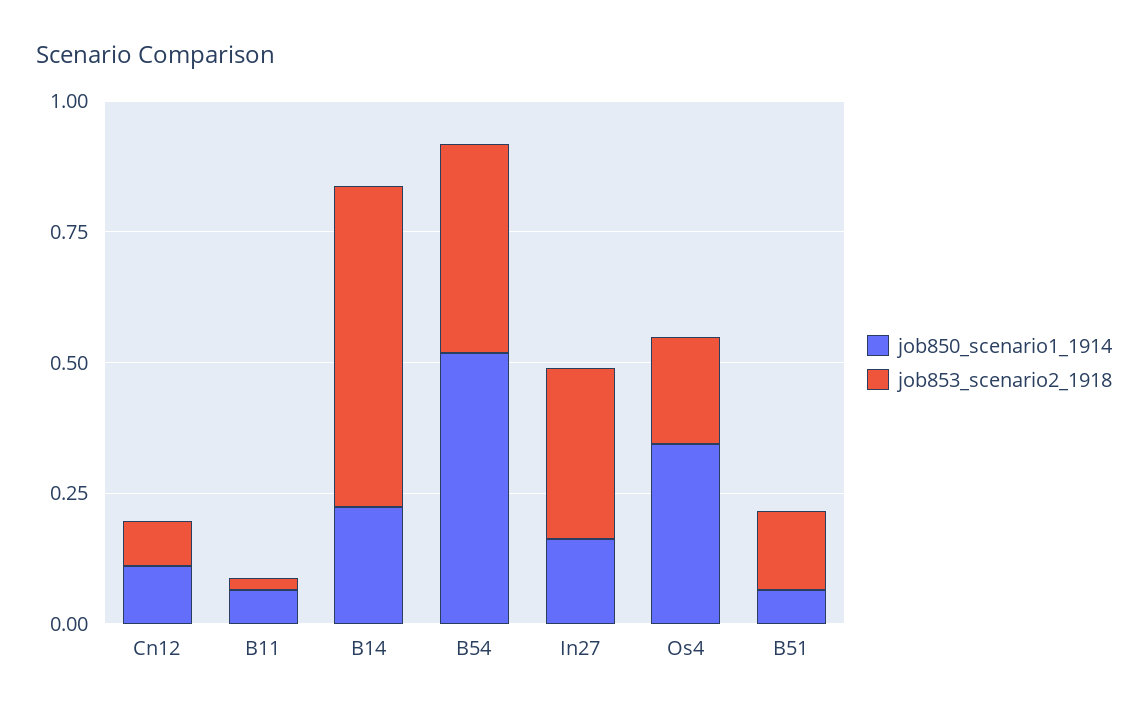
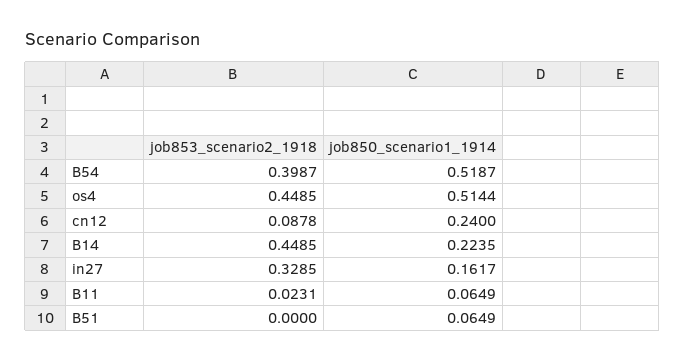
job850_scenario1_1914, Cn12: 0.1 -> 0.24
job853_scenario2_1918, B14: 0.6 -> 0.4485
job850_scenario1_1914, Os4: 0.35 -> 0.5144
job853_scenario2_1918, Os4: 0.2 -> 0.4485
job853_scenario2_1918, B51: 0.15 -> 0

